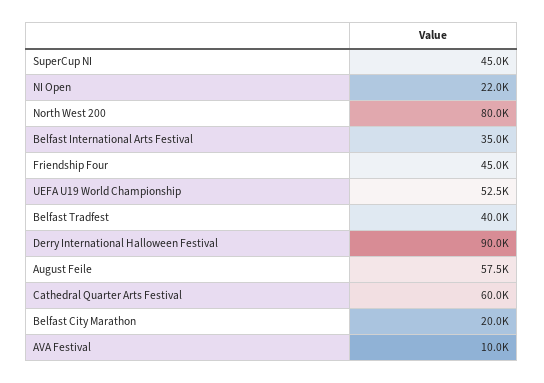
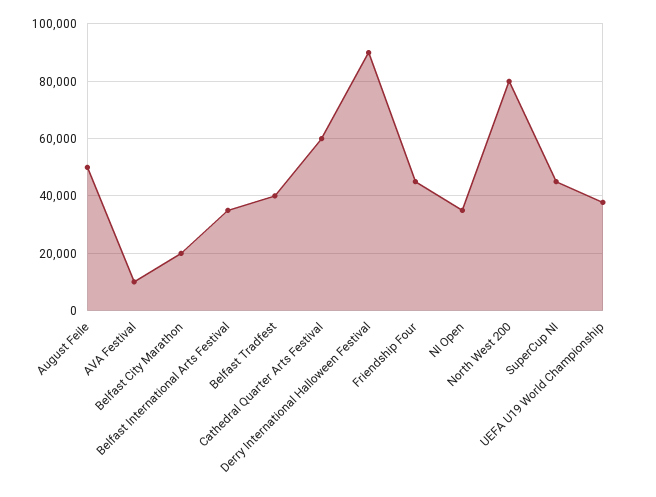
NI Open: 22000 -> 35000
UEFA U19 World Championship: 52500 -> 37500
August Feile: 57500 -> 50000

